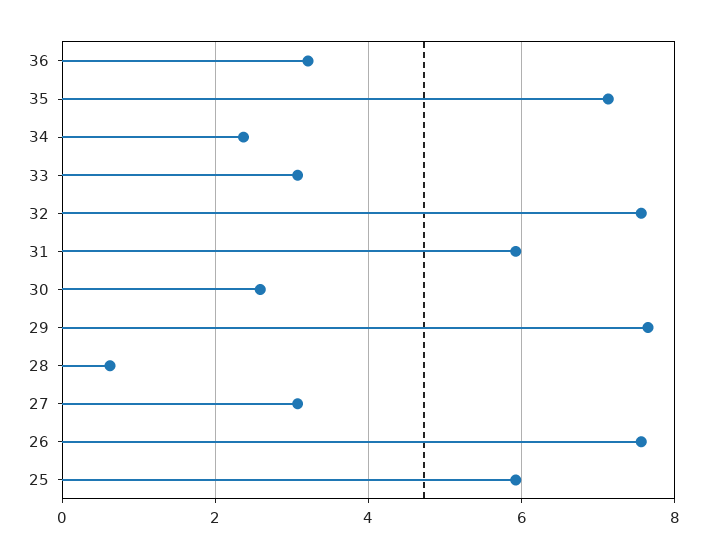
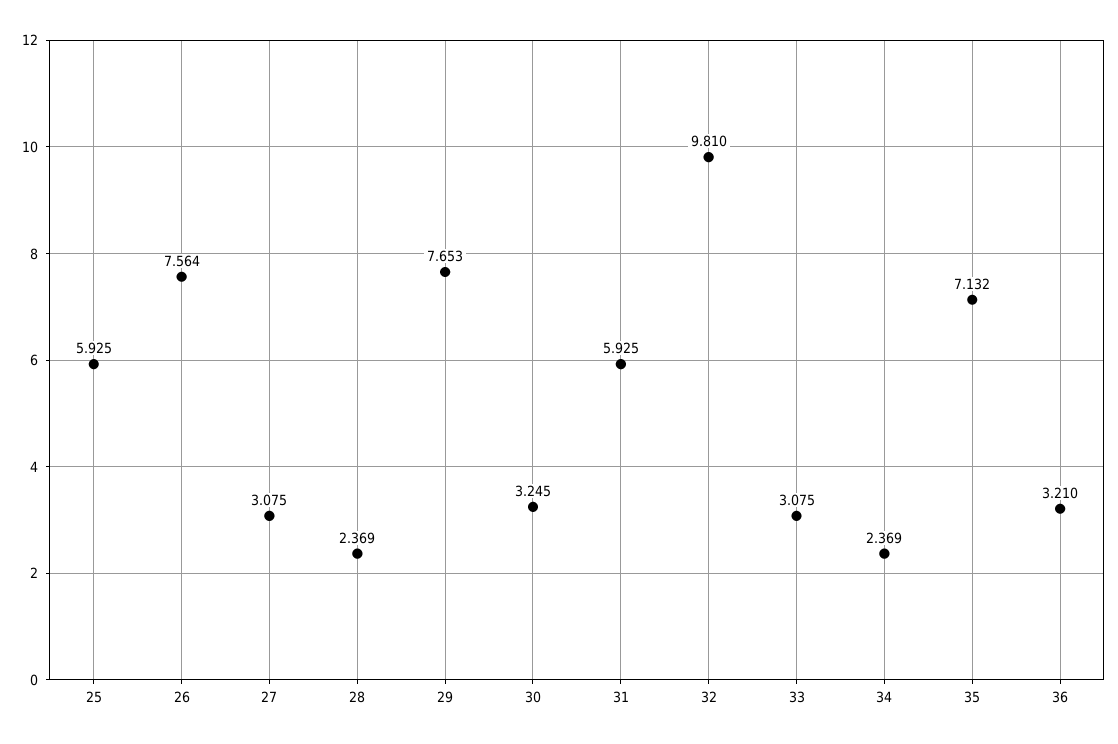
32: 7.6 -> 9.81
30: 2.6 -> 3.245
28: 0.6 -> 2.369

